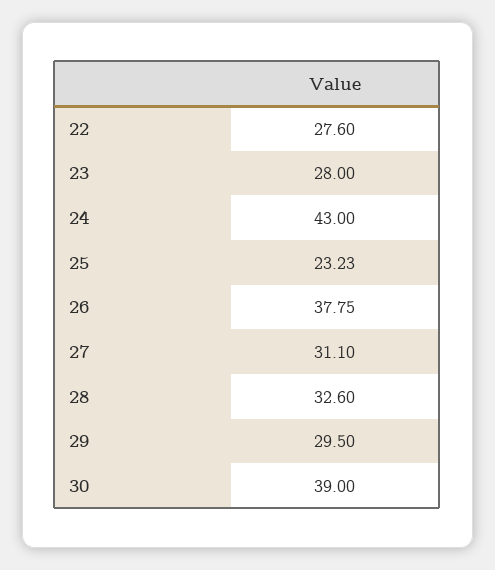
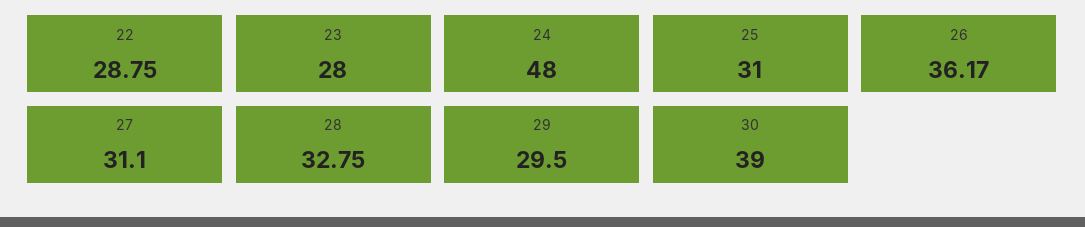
22: 27.6 -> 28.75
24: 43 -> 48
25: 23.23 -> 31
26: 37.75 -> 36.17
28: 32.6 -> 32.75

